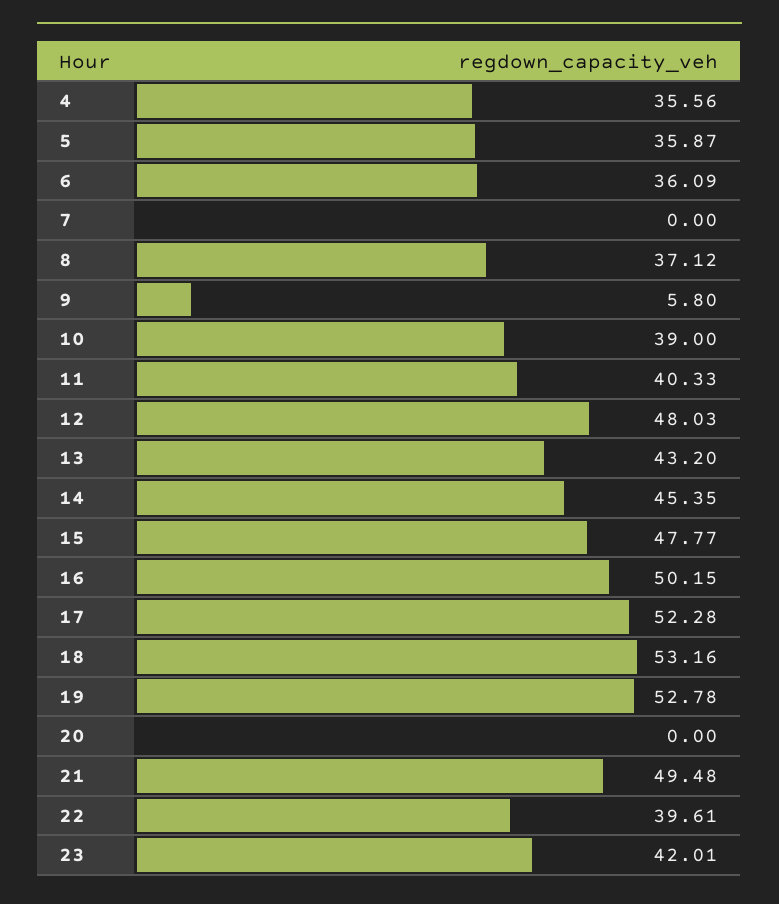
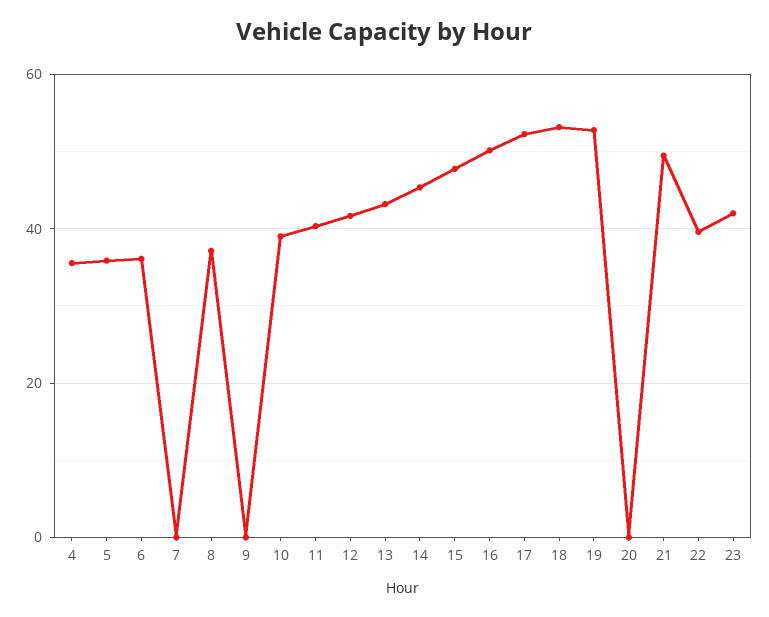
9: 5.8 -> 0
12: 48.03 -> 42

